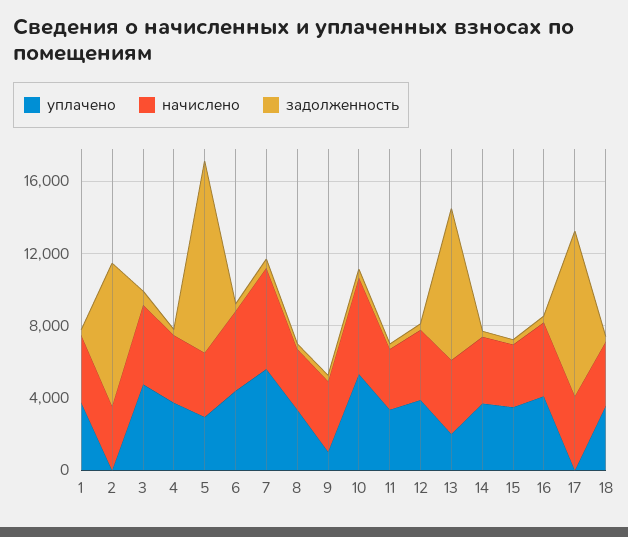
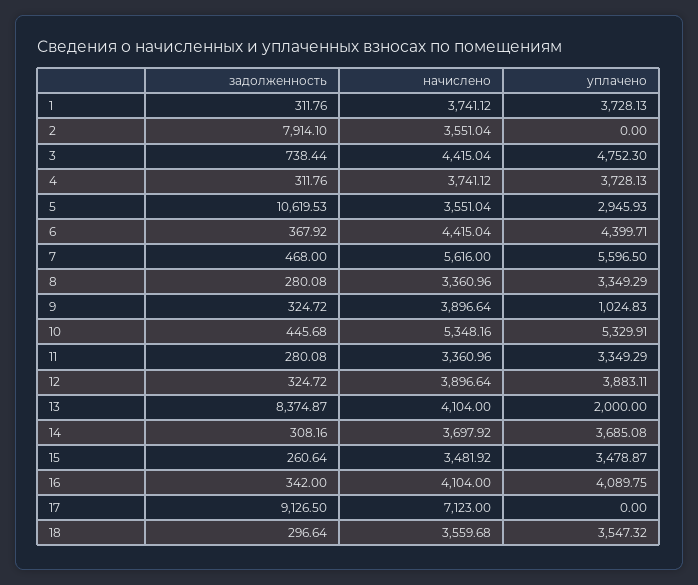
начислено, 17: 4000 -> 7123

